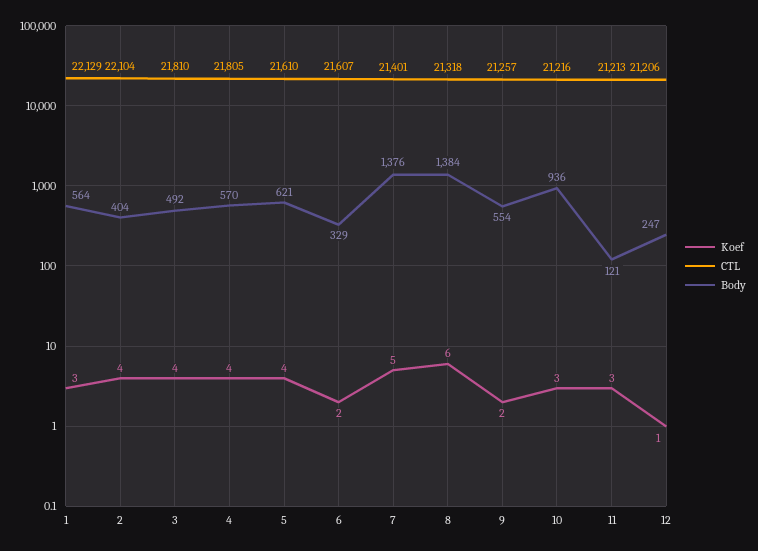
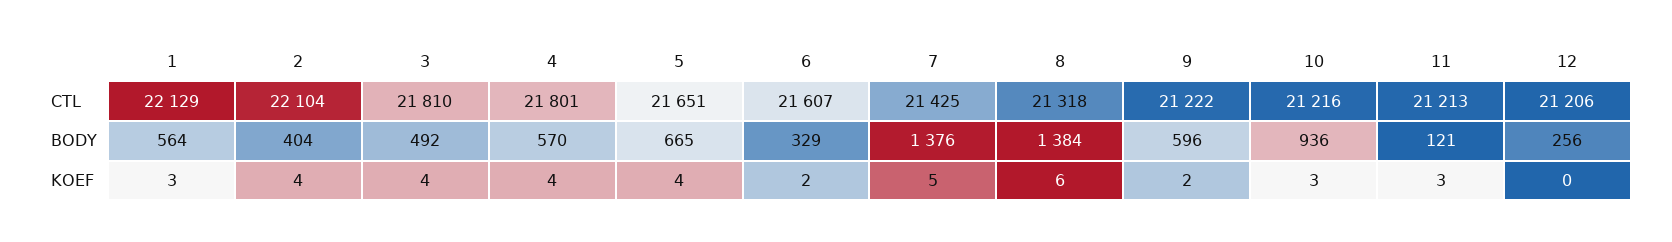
CTL, 4: 21805 -> 21801
CTL, 5: 21610 -> 21651
Body, 5: 621 -> 665
CTL, 7: 21401 -> 21425
CTL, 9: 21257 -> 21222
Body, 9: 554 -> 596
Koef, 12: 1 -> 0
Body, 12: 247 -> 256

